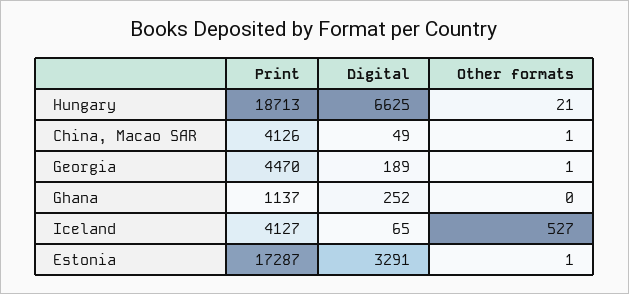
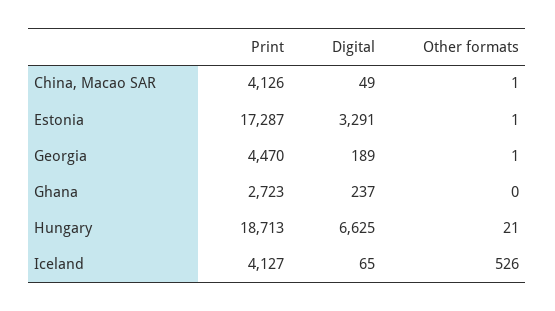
Print, Ghana: 1137 -> 2723
Digital, Ghana: 252 -> 237
Other formats, Iceland: 527 -> 526

